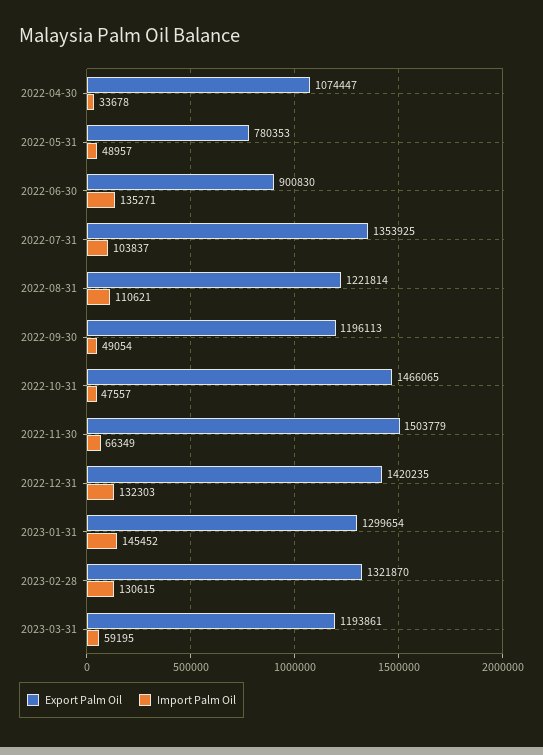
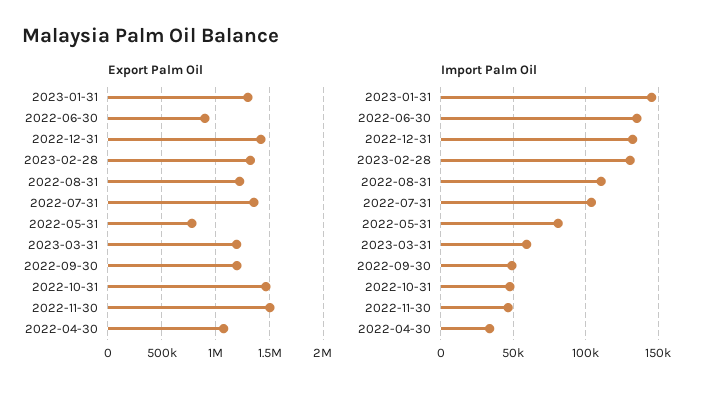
Import Palm Oil, 2022-05-31: 48957 -> 80000
Import Palm Oil, 2022-11-30: 66349 -> 45000

